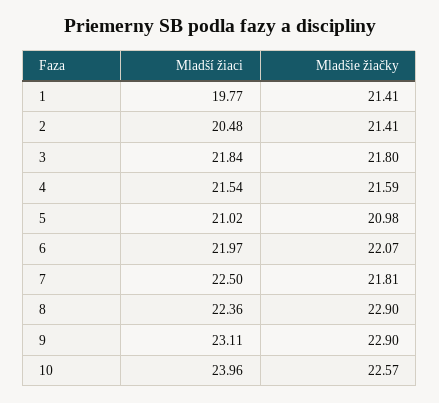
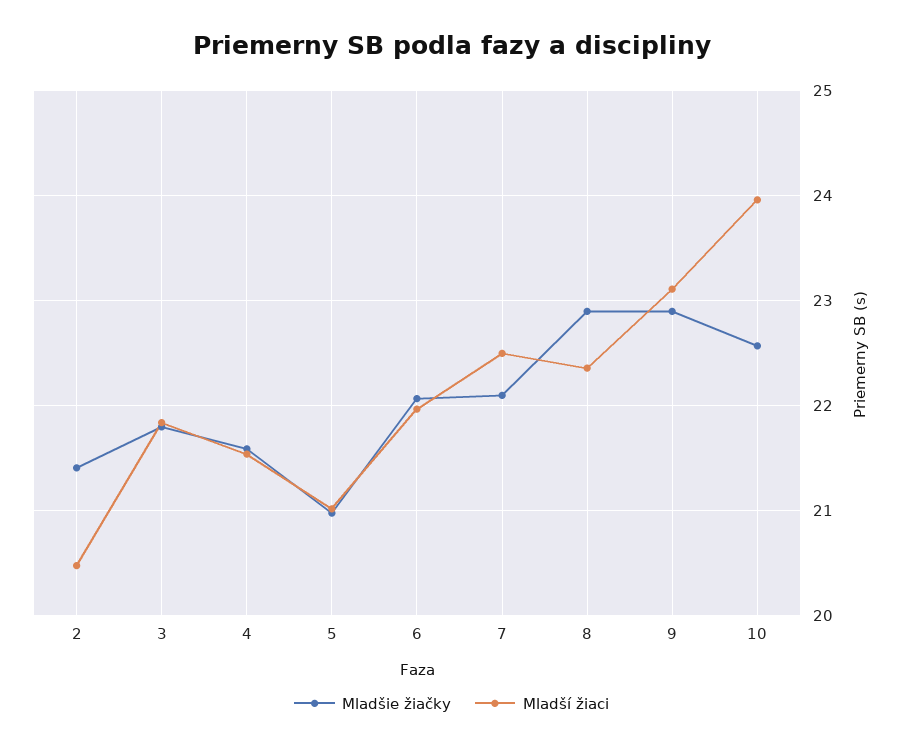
Mladší žiaci, 1: 19.77 -> none
Mladšie žiačky, 1: 21.41 -> none
Mladšie žiačky, 7: 21.81 -> 22.1

